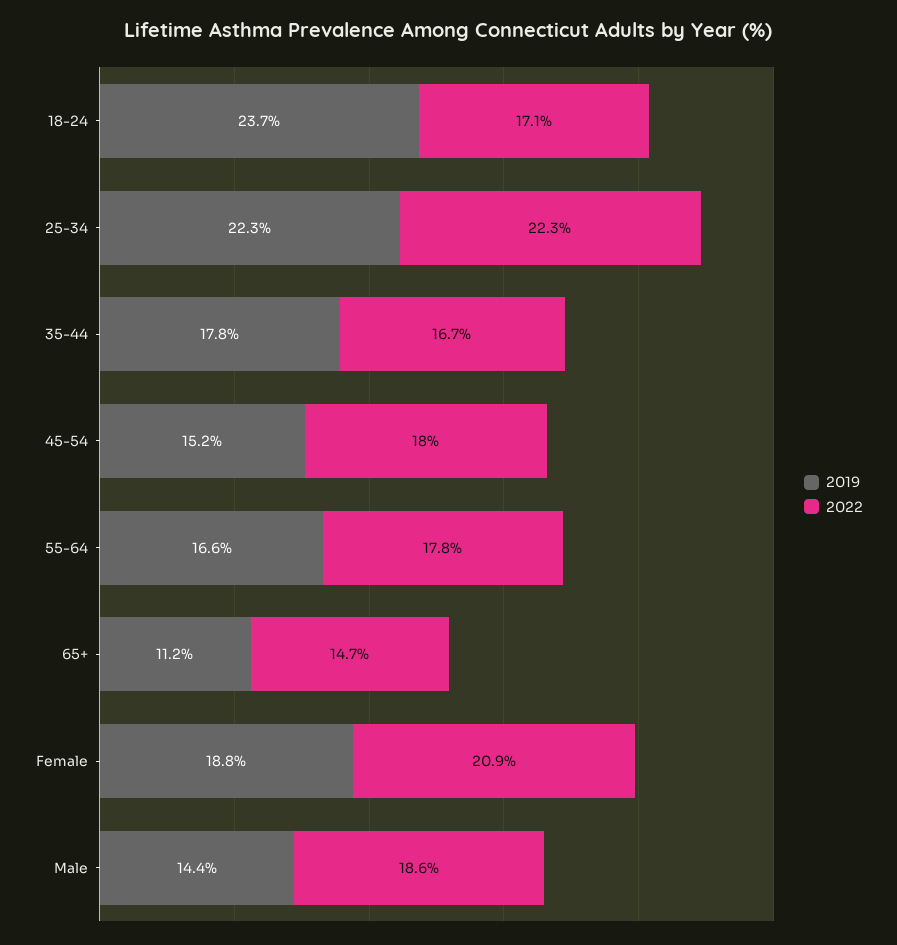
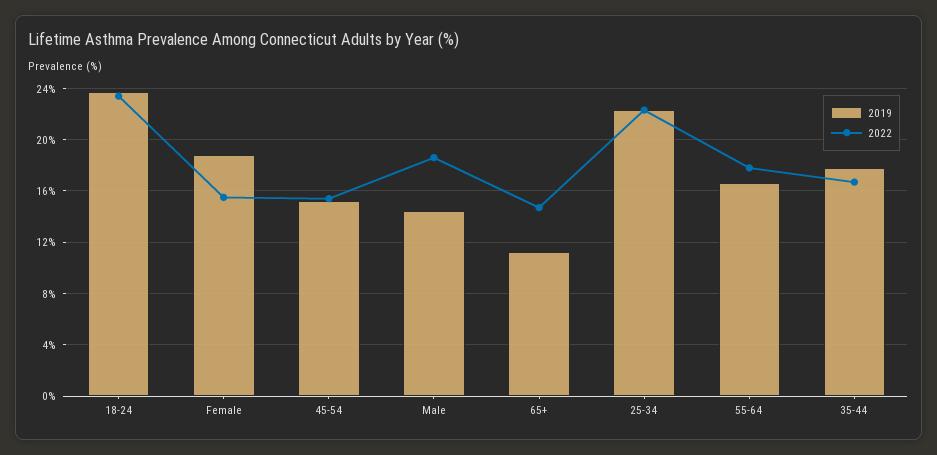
2022, 18-24: 17.1 -> 23.5
2022, 45-54: 18 -> 15.5
2022, Female: 20.9 -> 15.5

